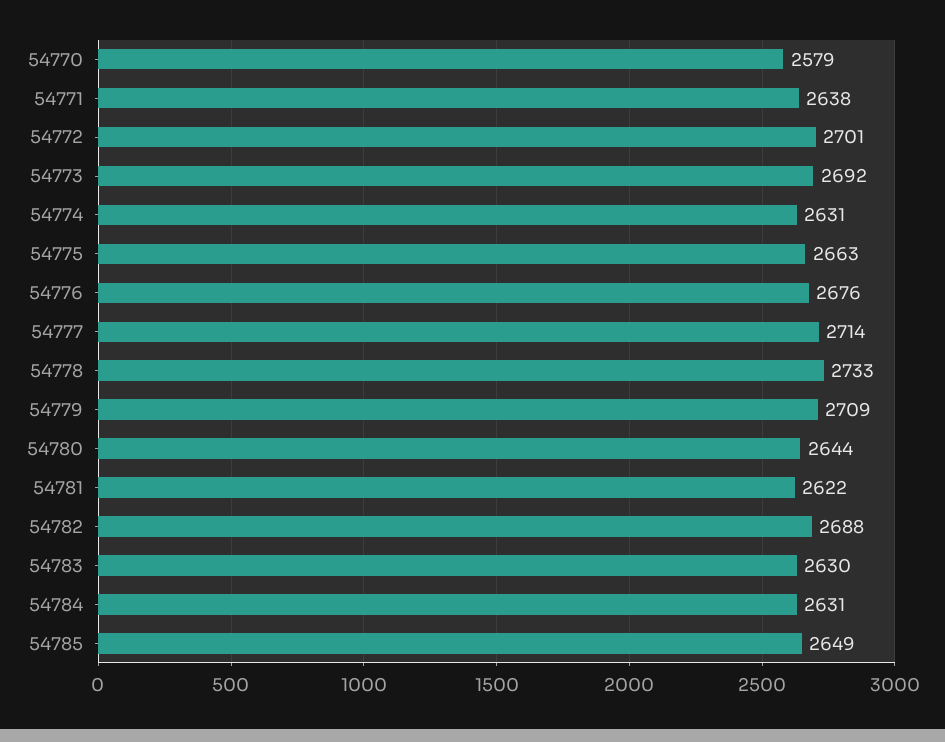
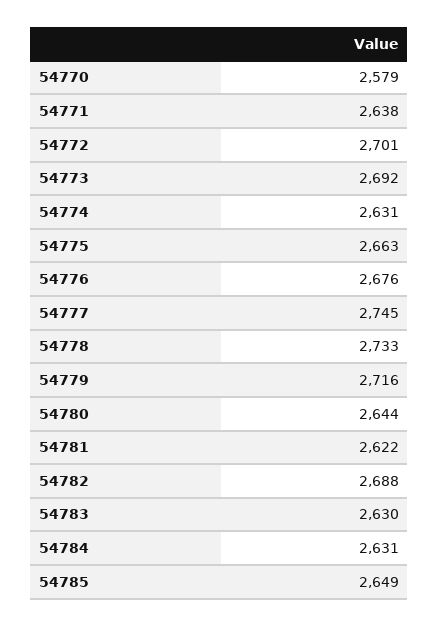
54777: 2714 -> 2745
54779: 2709 -> 2716

